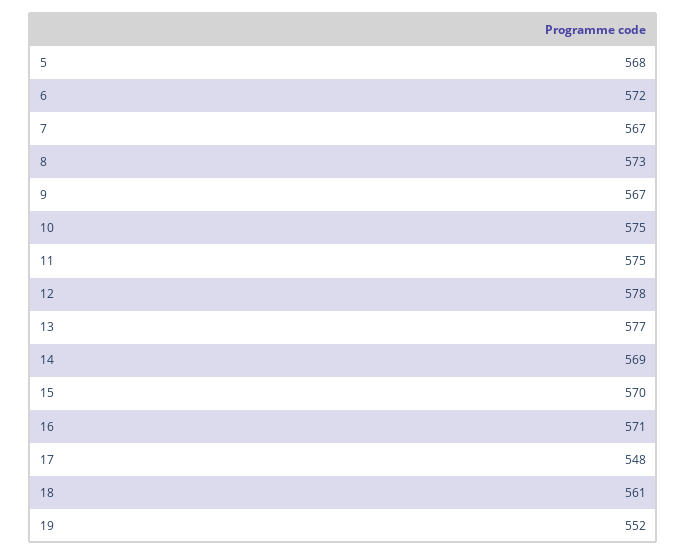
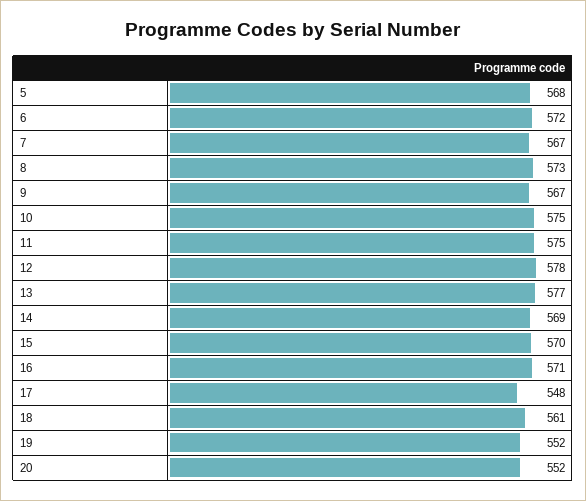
20: none -> 552

